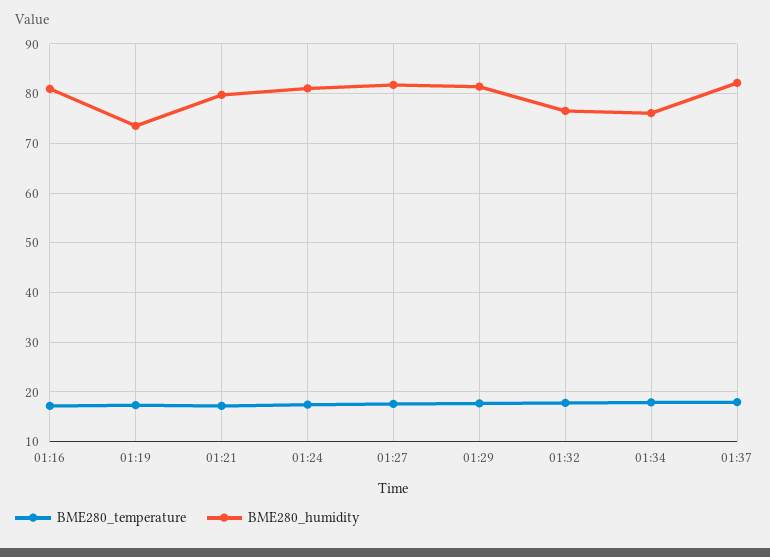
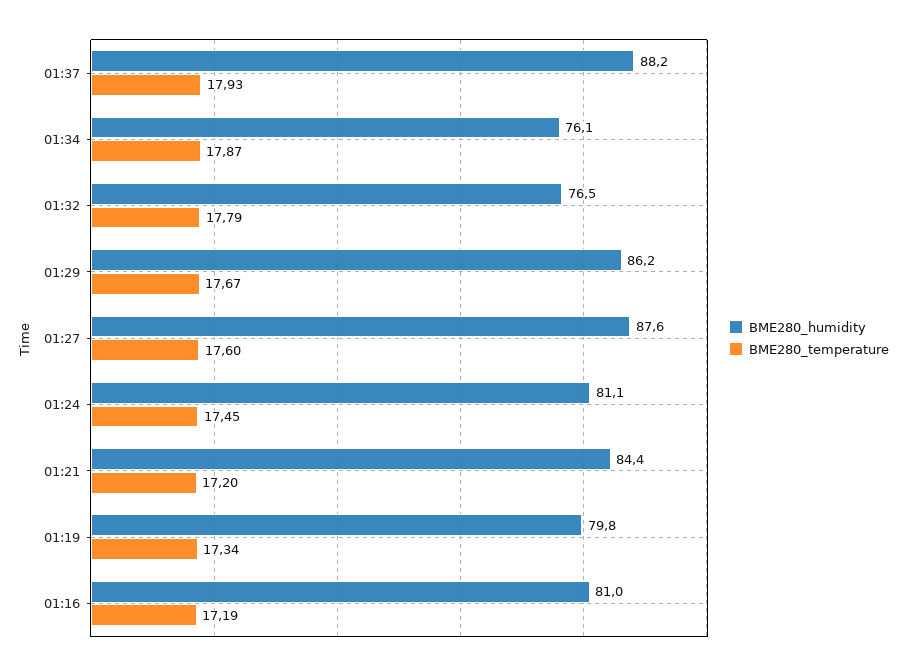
BME280_humidity, 01:19: 74 -> 79.8
BME280_humidity, 01:21: 80 -> 84.4
BME280_humidity, 01:27: 82 -> 87.6
BME280_humidity, 01:29: 82 -> 86.2
BME280_humidity, 01:37: 82 -> 88.2

